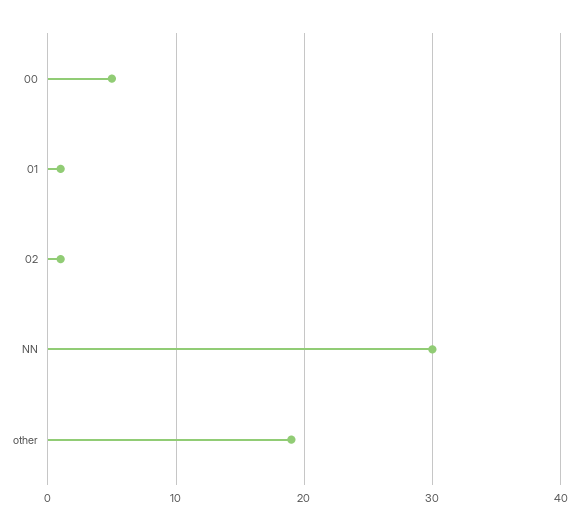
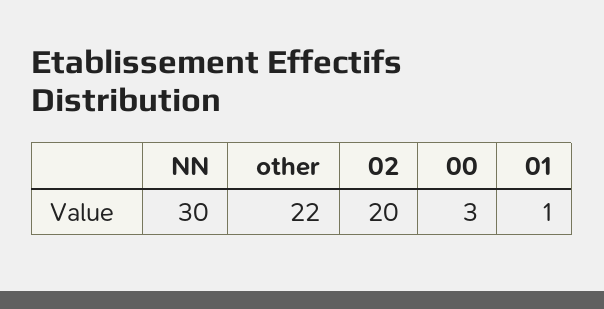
00: 5 -> 3
02: 1 -> 20
other: 19 -> 22

